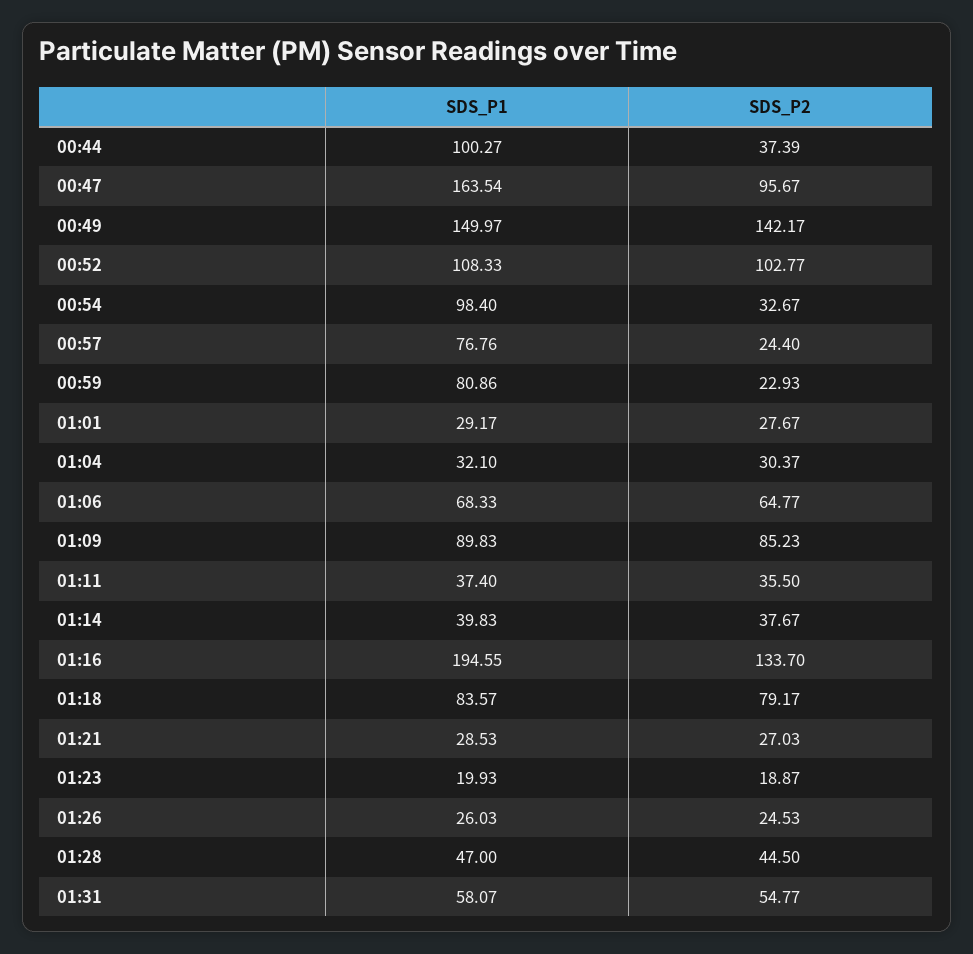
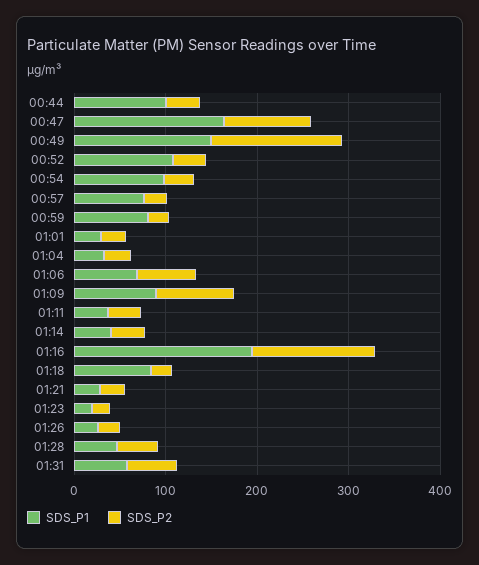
SDS_P2, 00:52: 102.77 -> 40
SDS_P2, 01:18: 79.17 -> 20

